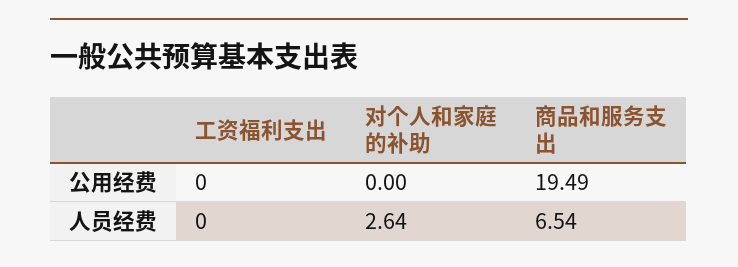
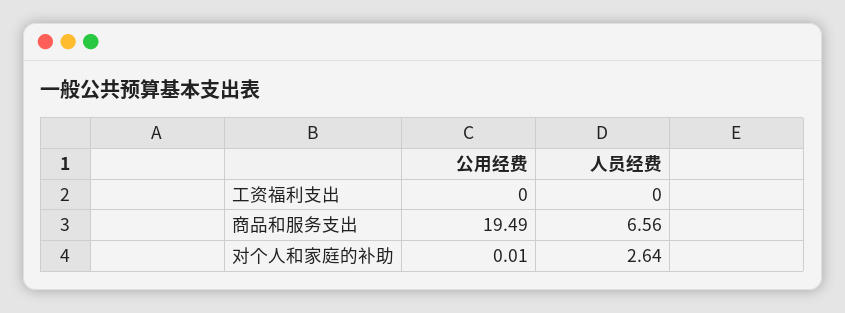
对个人和家庭的补助, 公用经费: 0 -> 0.01
商品和服务支出, 人员经费: 6.54 -> 6.56

